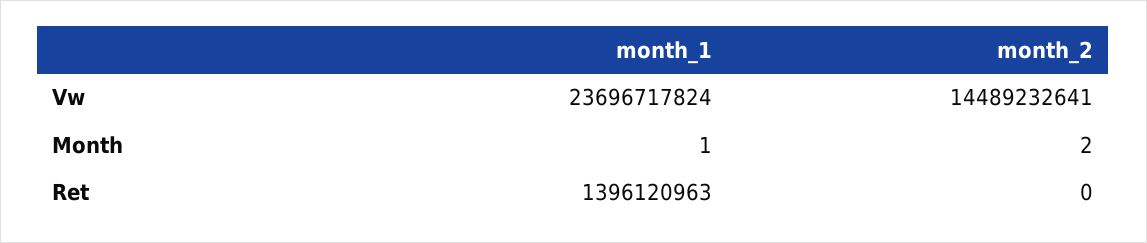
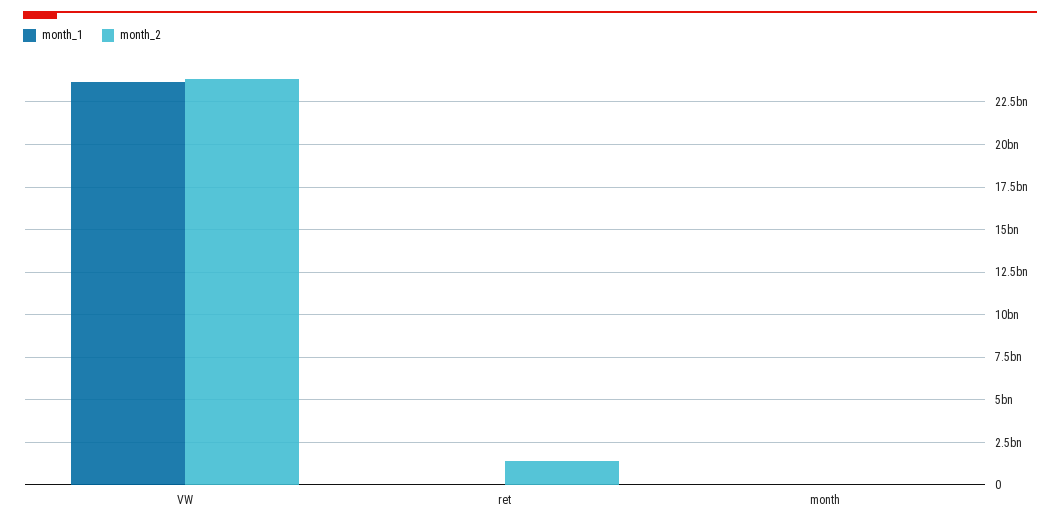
month_2, Vw: 14489232641 -> 24000000000
month_1, Ret: 1396120963 -> 0
month_2, Ret: 0 -> 1500000000

